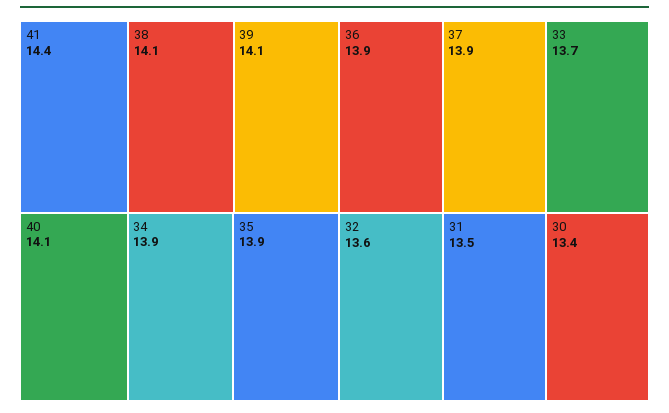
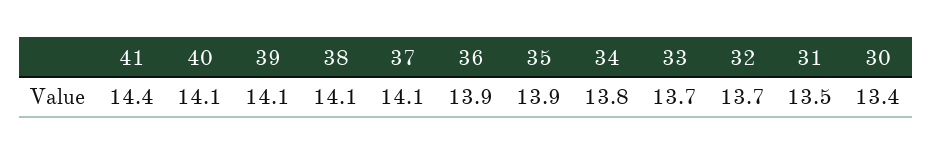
34: 13.9 -> 13.8
37: 13.9 -> 14.1
32: 13.6 -> 13.7

